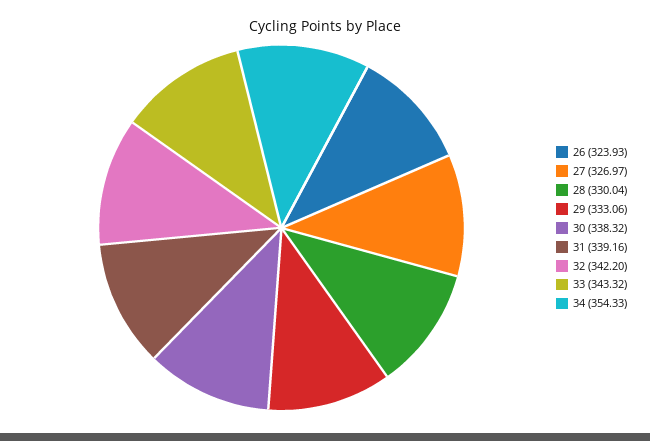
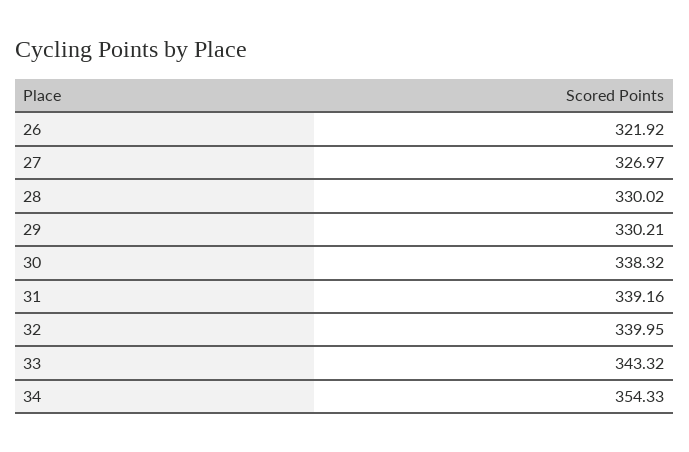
26: 323.93 -> 321.92
28: 330.04 -> 330.02
29: 333.06 -> 330.21
32: 342.2 -> 339.95

